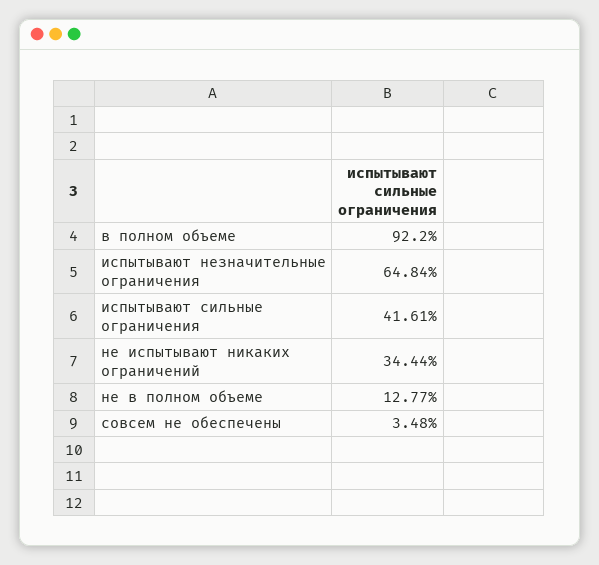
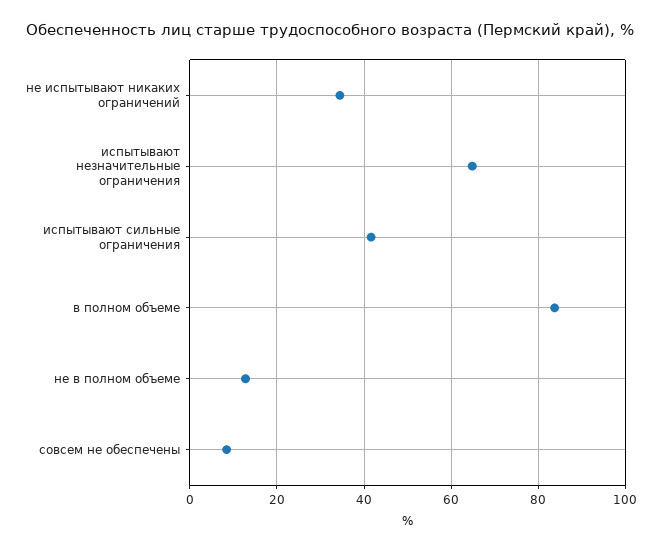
в полном объеме: 92.2 -> 84
совсем не обеспечены: 3.48 -> 8

